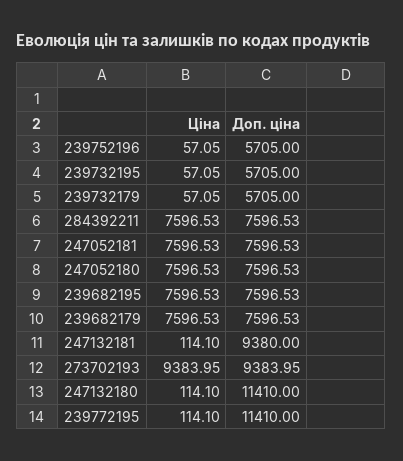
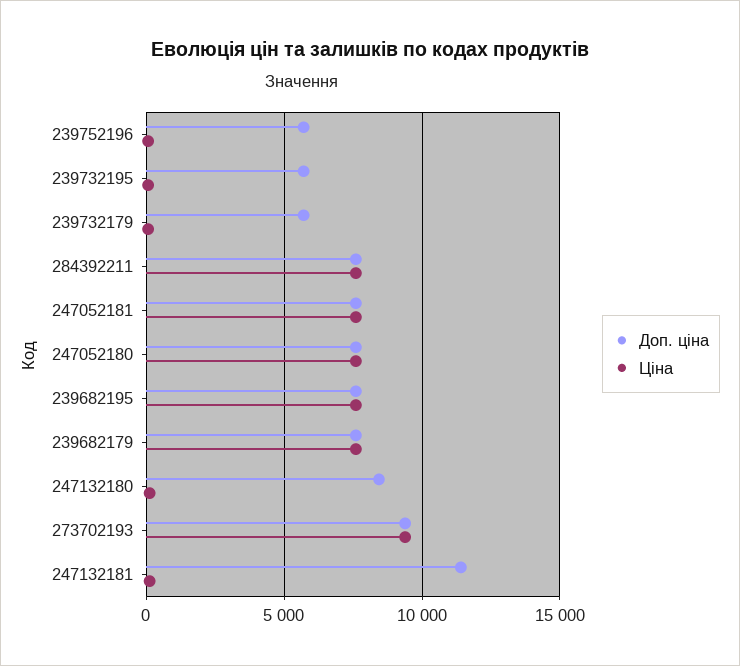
Доп. ціна, 247132181: 9380 -> 11500
Доп. ціна, 247132180: 11410 -> 8500
Ціна, 239772195: 114.1 -> none
Доп. ціна, 239772195: 11410 -> none

